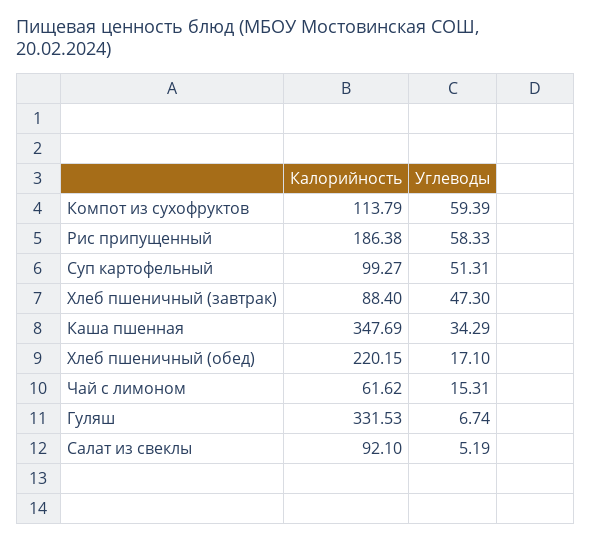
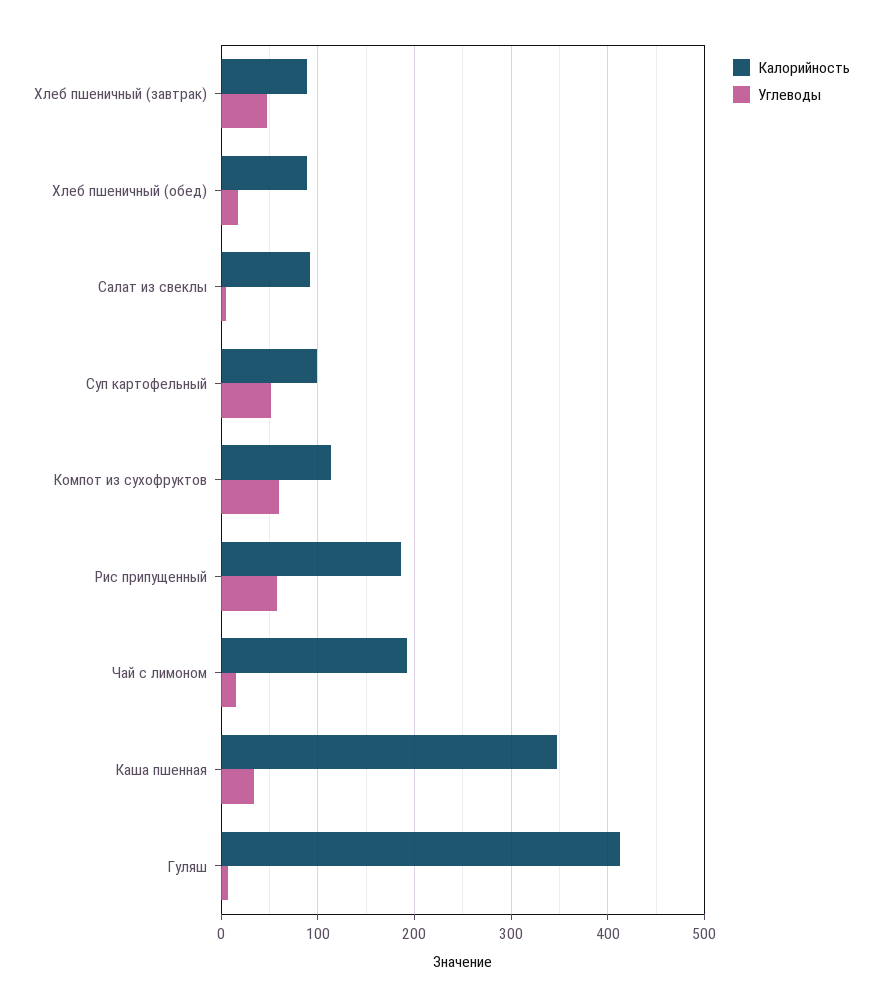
Калорийность, Хлеб пшеничный (обед): 220.15 -> 90
Калорийность, Чай с лимоном: 61.62 -> 190
Калорийность, Гуляш: 331.53 -> 410

